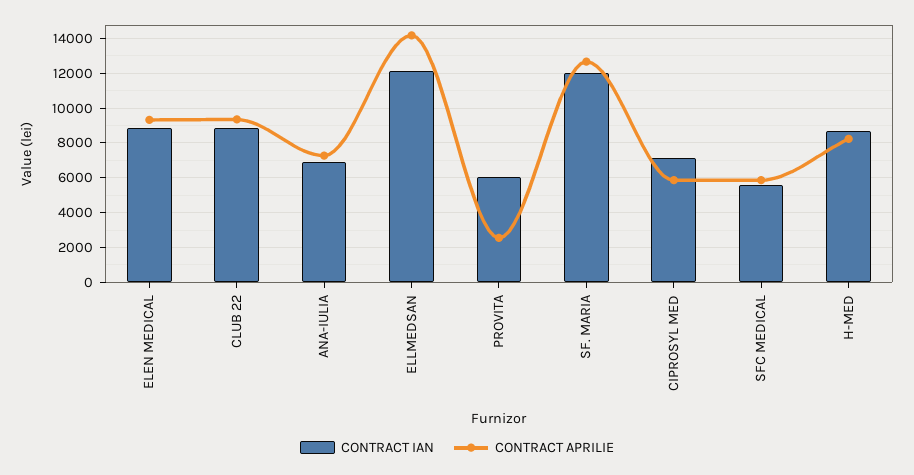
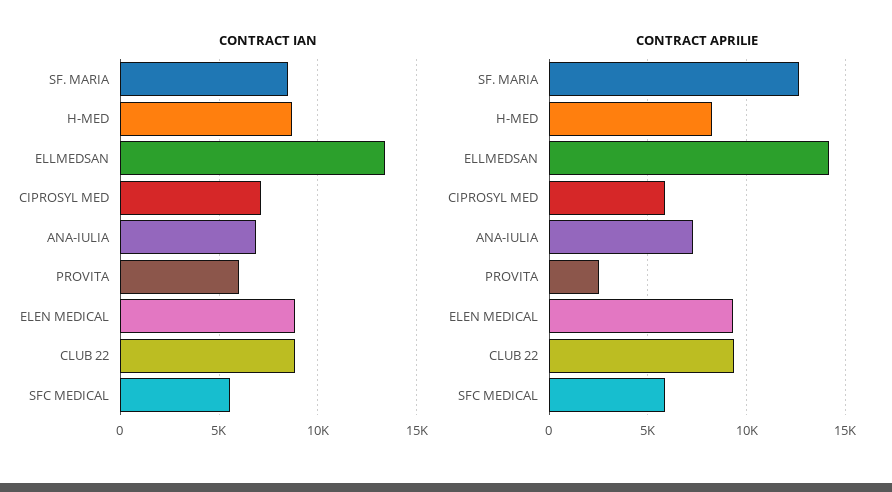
CONTRACT IAN, ELLMEDSAN: 12000 -> 13500
CONTRACT IAN, SF. MARIA: 12000 -> 8500

